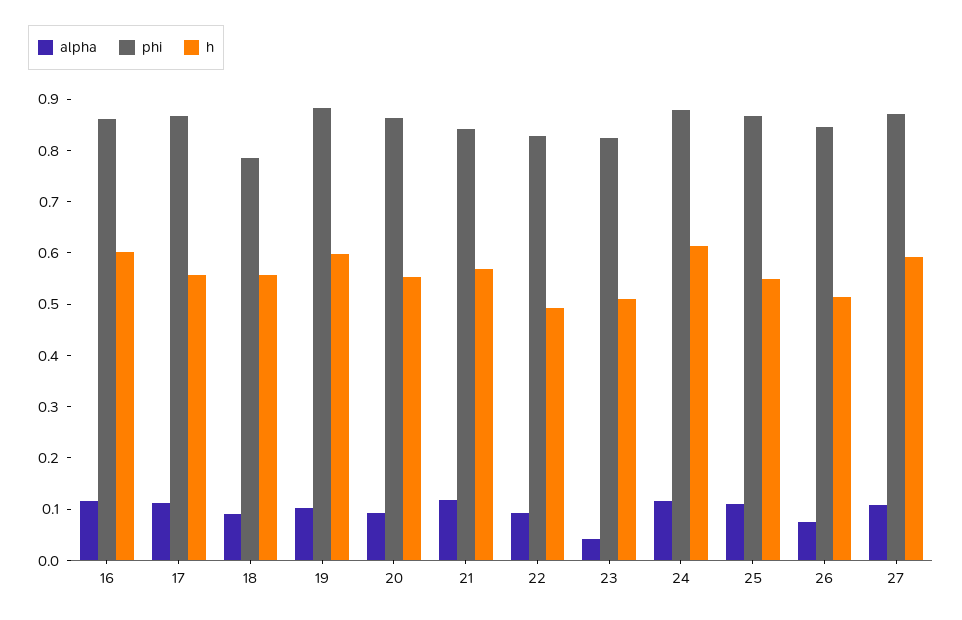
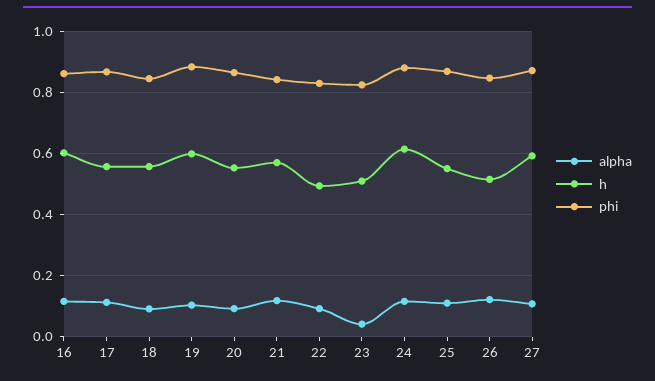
phi, 18: 0.78 -> 0.84
alpha, 26: 0.08 -> 0.12

